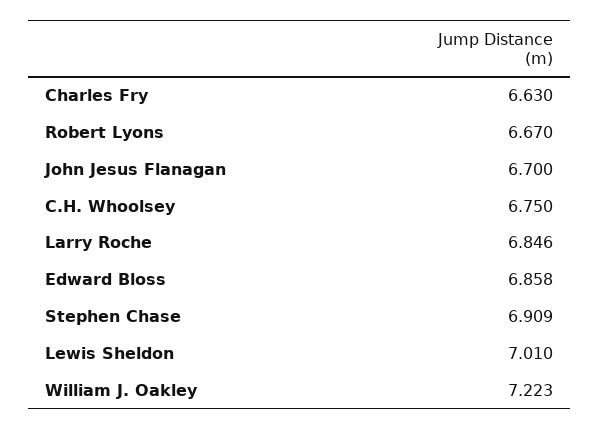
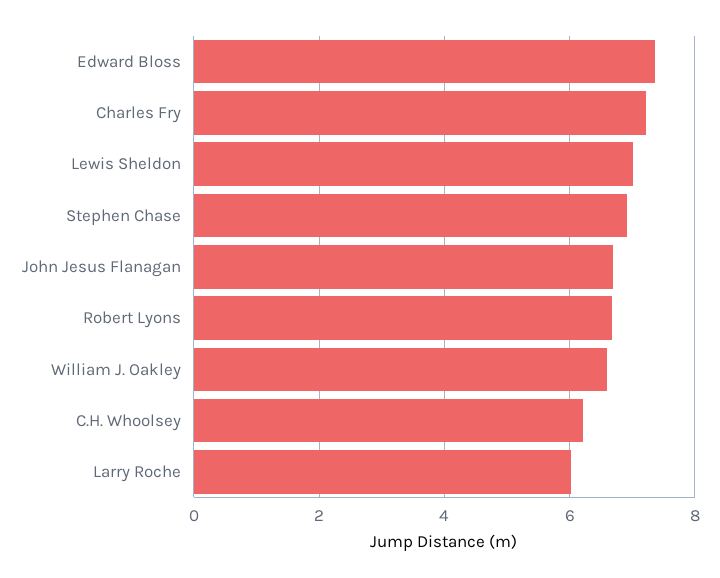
Charles Fry: 6.63 -> 7.2
C.H. Whoolsey: 6.75 -> 6.2
Larry Roche: 6.846 -> 6
Edward Bloss: 6.858 -> 7.4
William J. Oakley: 7.223 -> 6.6

